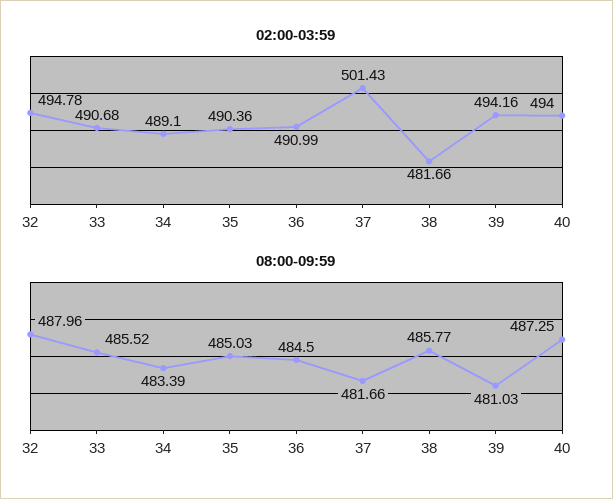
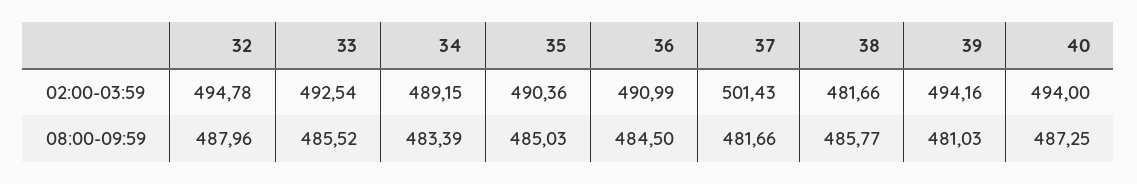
02:00-03:59, 33: 490.68 -> 492.54
02:00-03:59, 34: 489.1 -> 489.15

